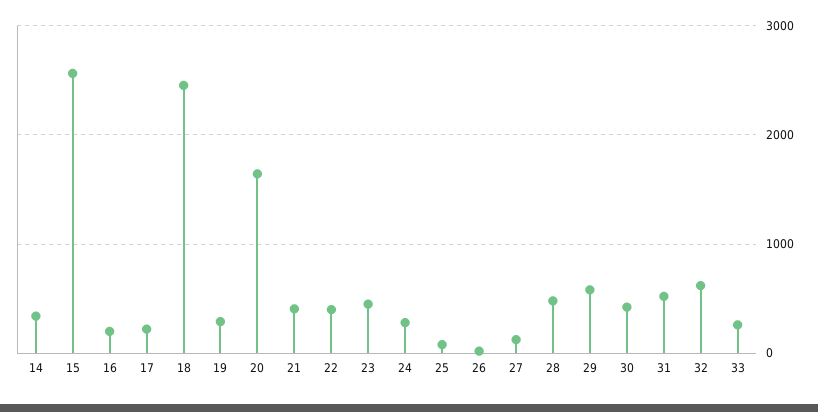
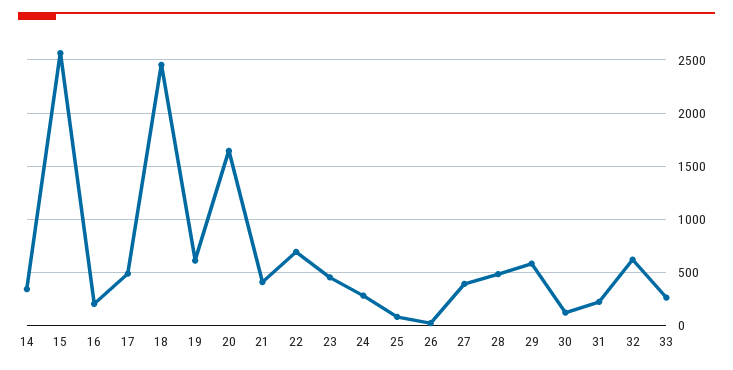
17: 200 -> 500
19: 300 -> 600
22: 400 -> 700
27: 100 -> 400
30: 400 -> 100
31: 500 -> 200

